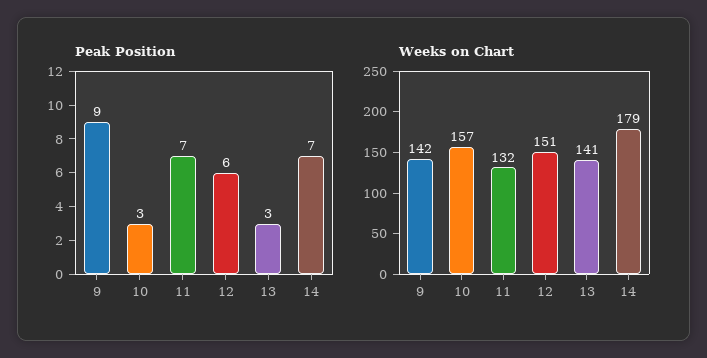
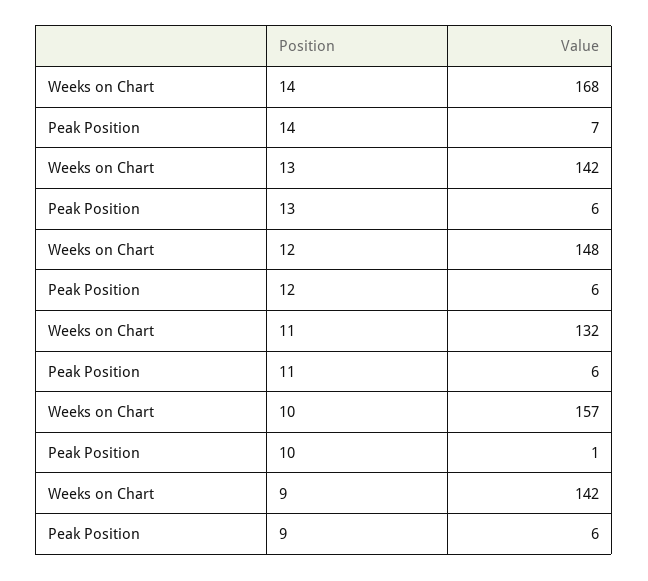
Peak Position, 9: 9 -> 6
Peak Position, 10: 3 -> 1
Peak Position, 11: 7 -> 6
Peak Position, 13: 3 -> 6
Weeks on Chart, 12: 151 -> 148
Weeks on Chart, 13: 141 -> 142
Weeks on Chart, 14: 179 -> 168

